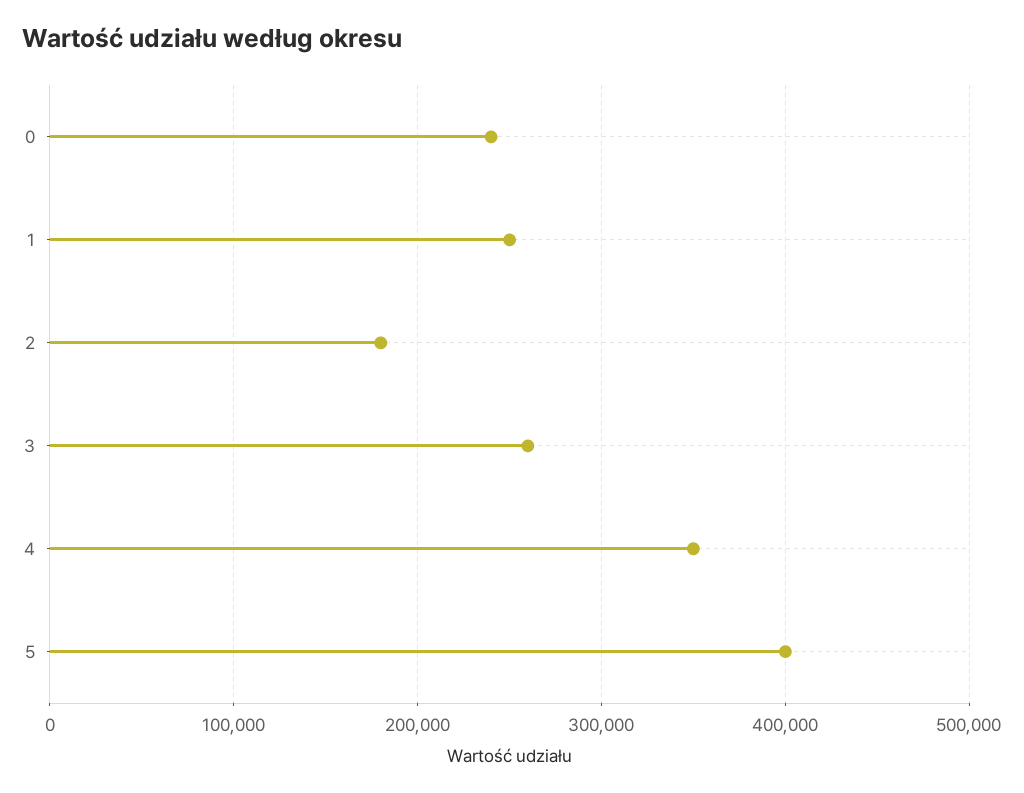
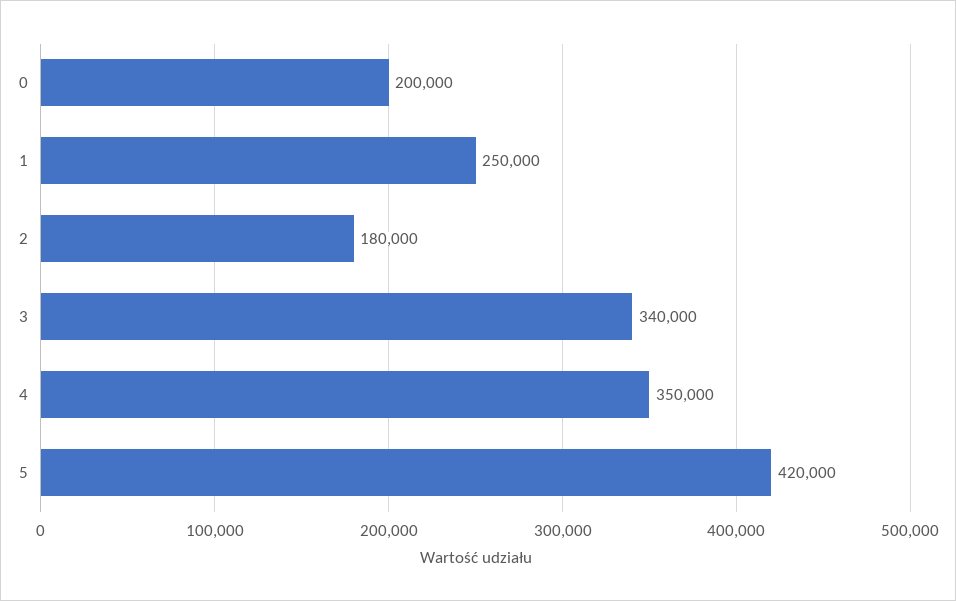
0: 240000 -> 200000
3: 260000 -> 340000
5: 400000 -> 420000

